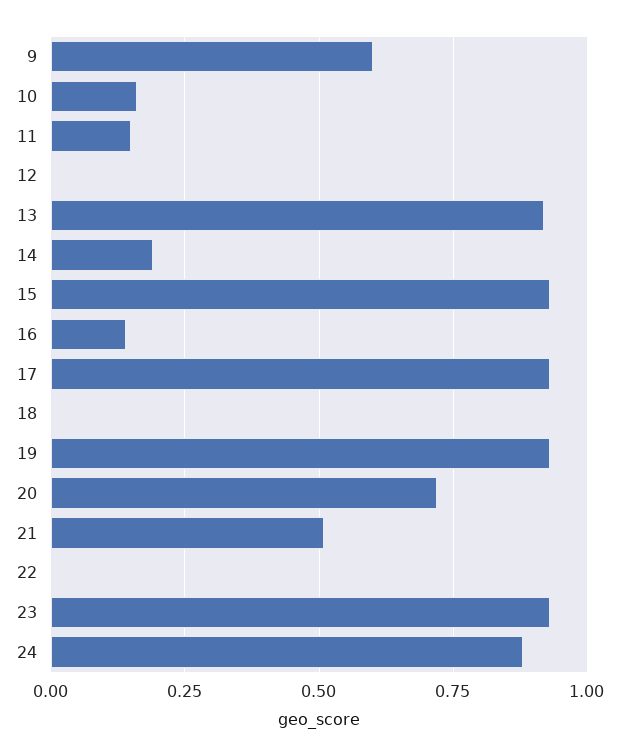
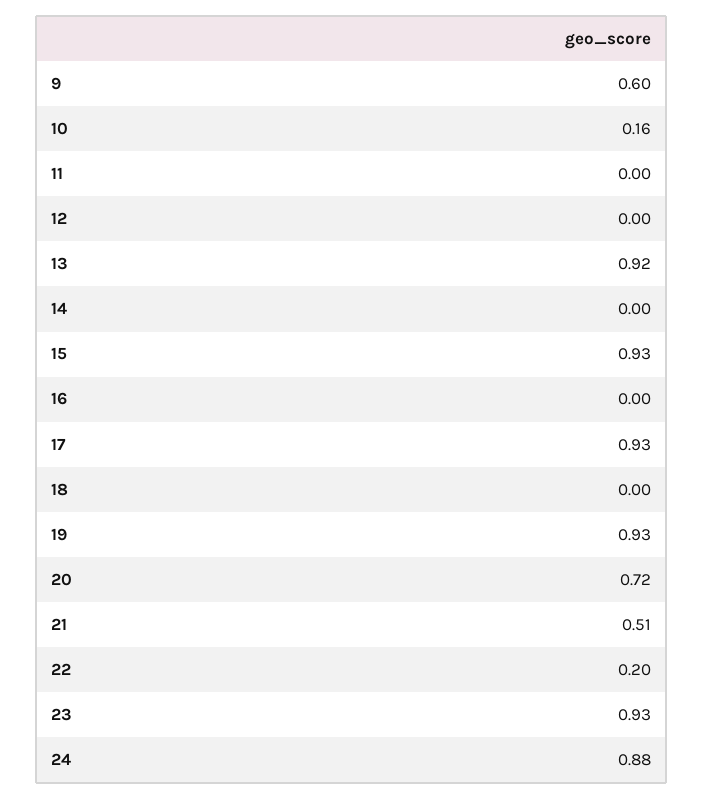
11: 0.15 -> 0
14: 0.2 -> 0
16: 0.15 -> 0
22: 0 -> 0.2

